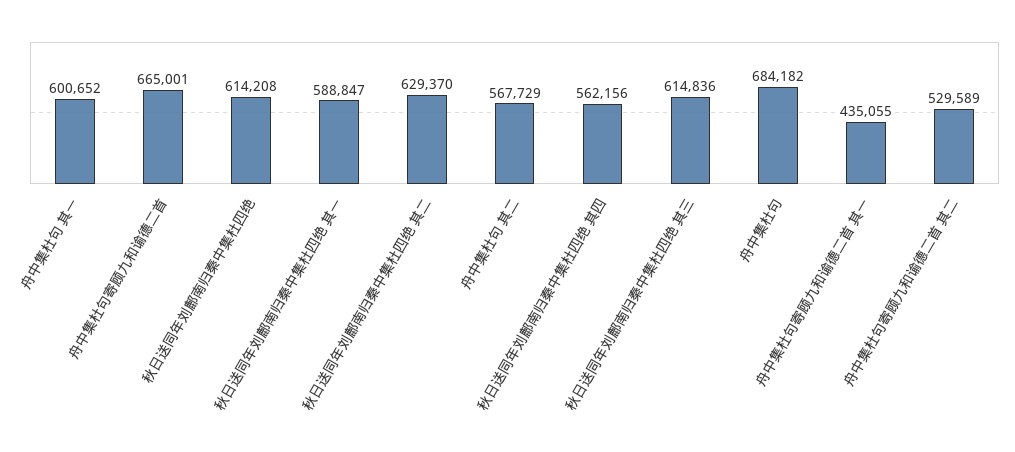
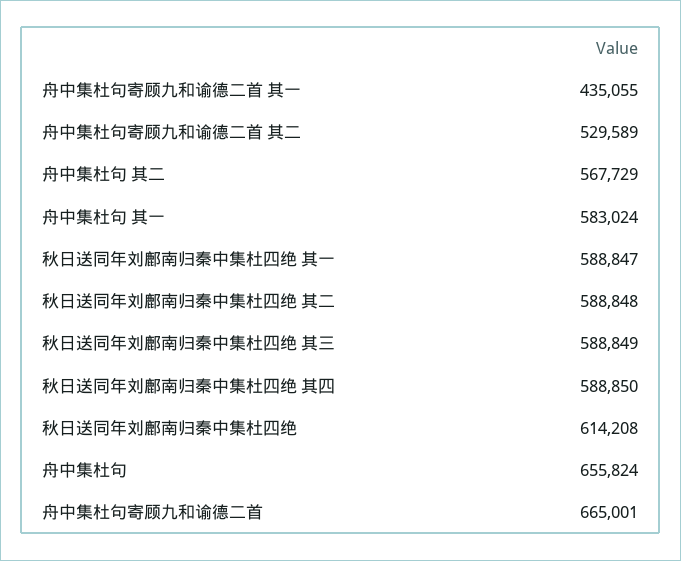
舟中集杜句 其一: 600652 -> 583024
秋日送同年刘鄜南归秦中集杜四绝 其二: 629370 -> 588848
秋日送同年刘鄜南归秦中集杜四绝 其四: 562156 -> 588850
秋日送同年刘鄜南归秦中集杜四绝 其三: 614836 -> 588849
舟中集杜句: 684182 -> 655824

